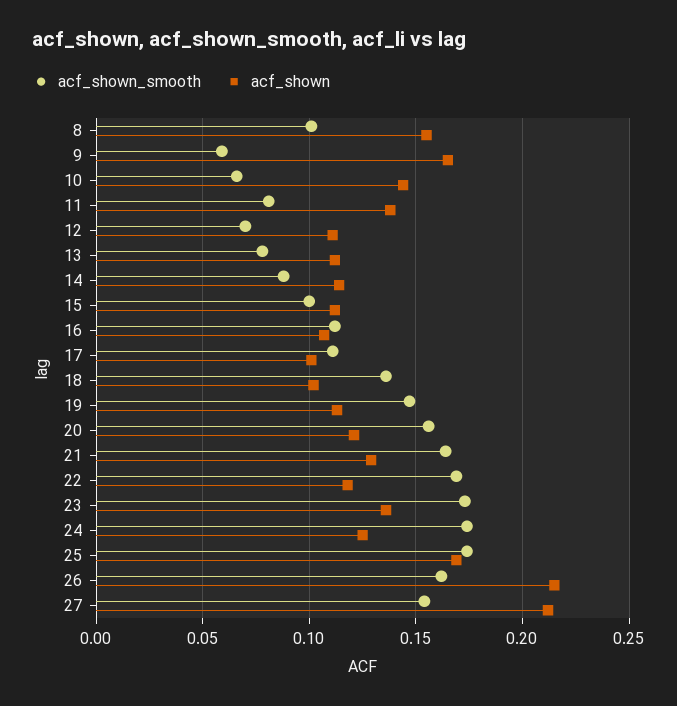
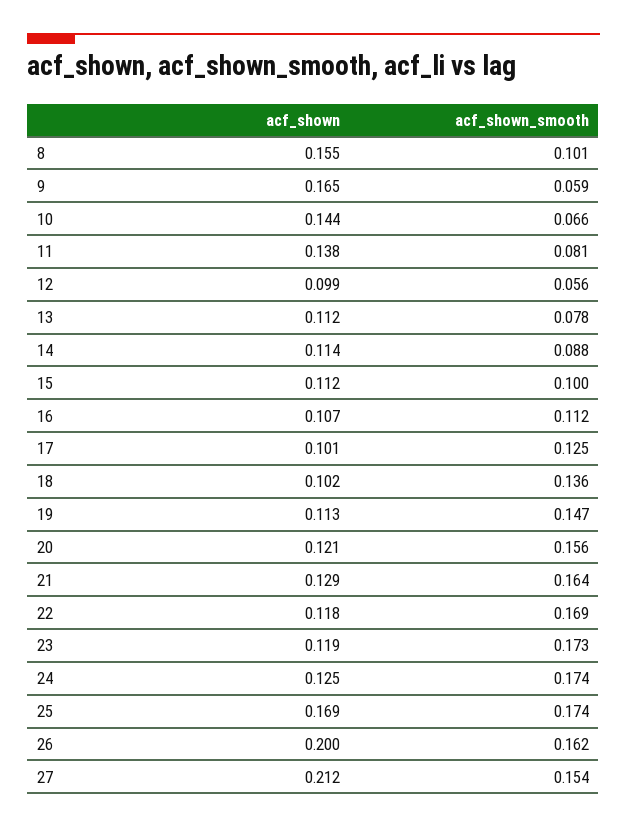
acf_shown_smooth, 12: 0.07 -> 0.056
acf_shown, 12: 0.11 -> 0.099
acf_shown_smooth, 17: 0.11 -> 0.125
acf_shown, 23: 0.135 -> 0.119
acf_shown, 26: 0.215 -> 0.2

